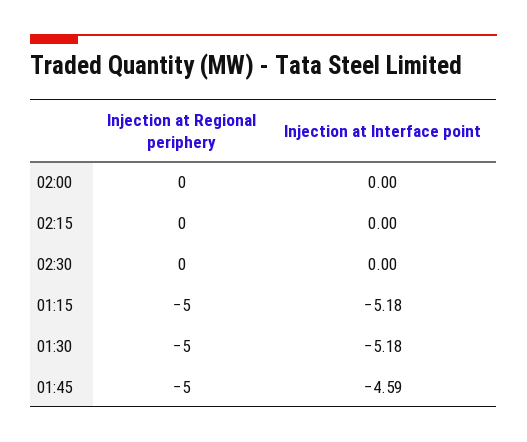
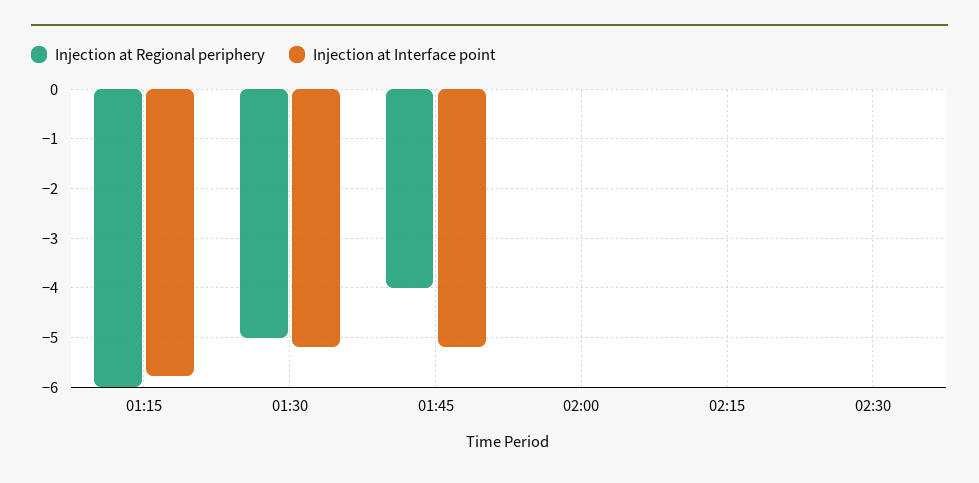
Injection at Regional periphery, 01:15: -5 -> -6
Injection at Interface point, 01:15: -5.18 -> -5.8
Injection at Regional periphery, 01:45: -5 -> -4
Injection at Interface point, 01:45: -4.59 -> -5.2

